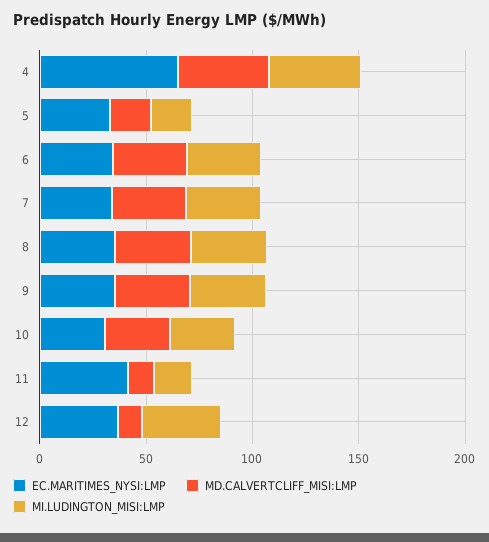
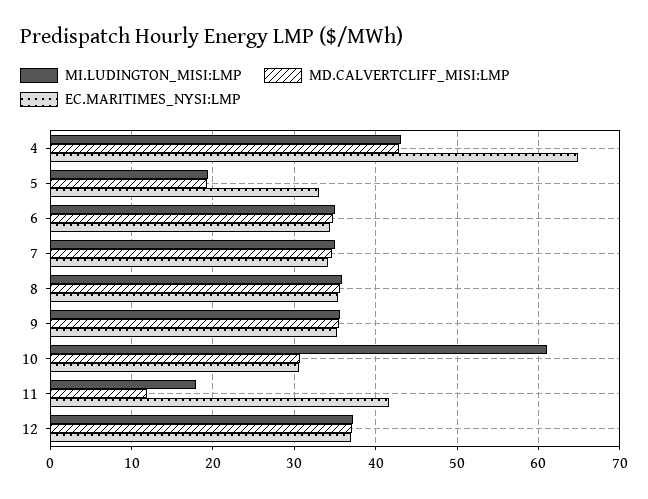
MI.LUDINGTON_MISI:LMP, 10: 30 -> 61
MD.CALVERTCLIFF_MISI:LMP, 12: 10 -> 37

